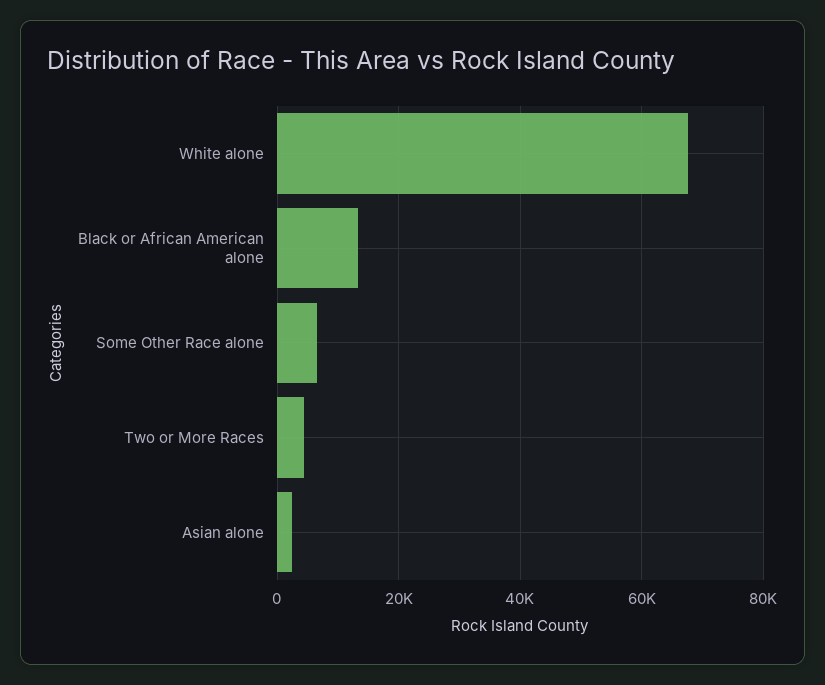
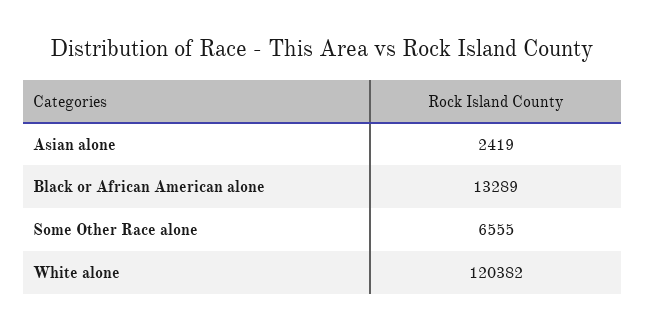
White alone: 68000 -> 120382
Two or More Races: 4000 -> none

